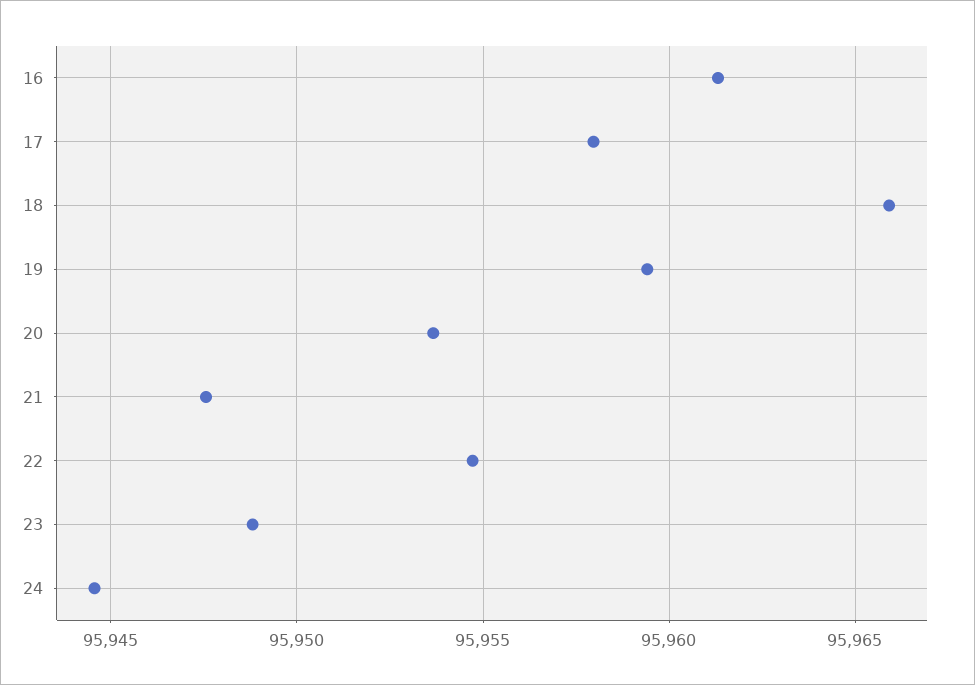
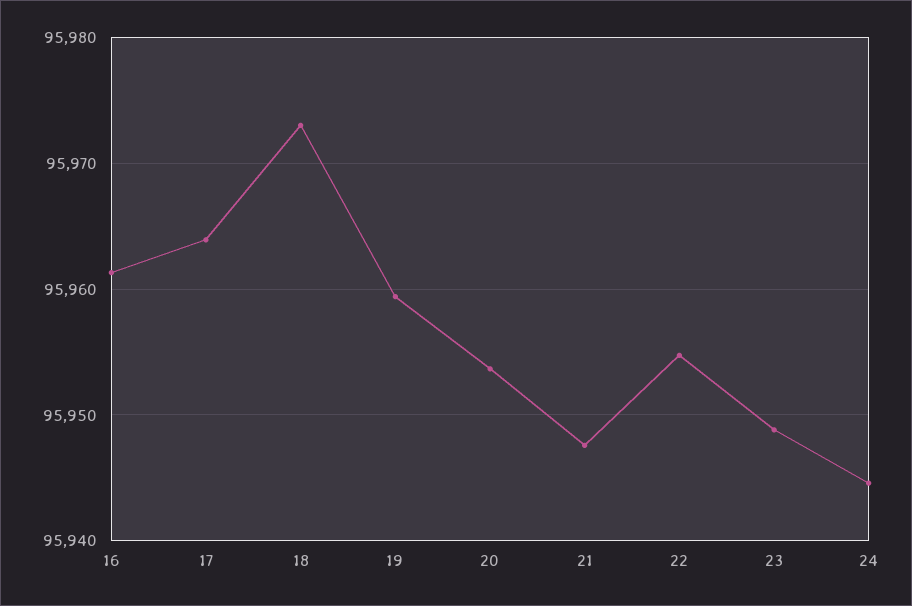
17: 95958 -> 95964
18: 95966 -> 95973

